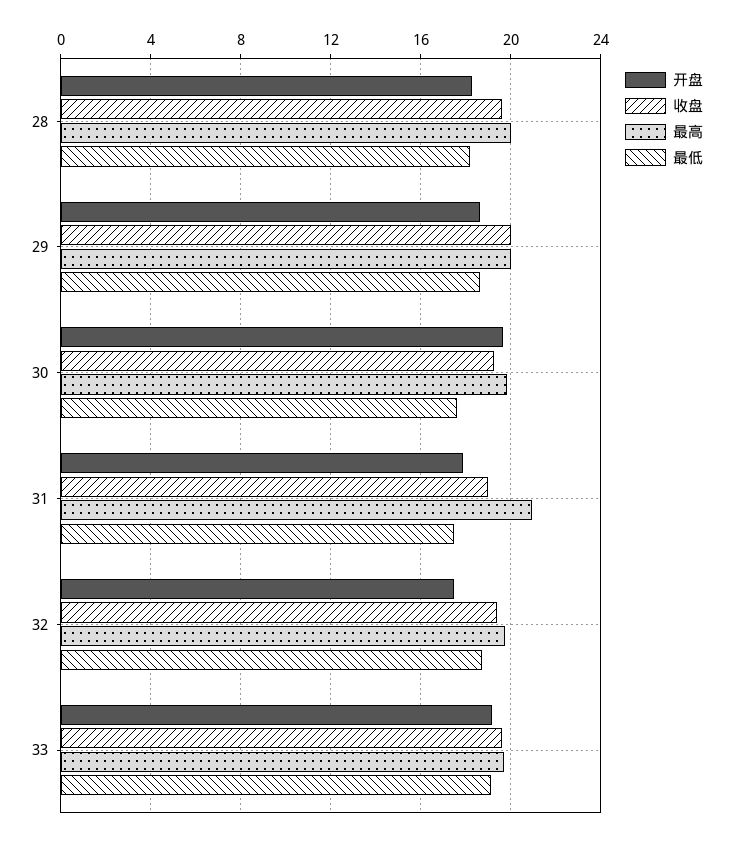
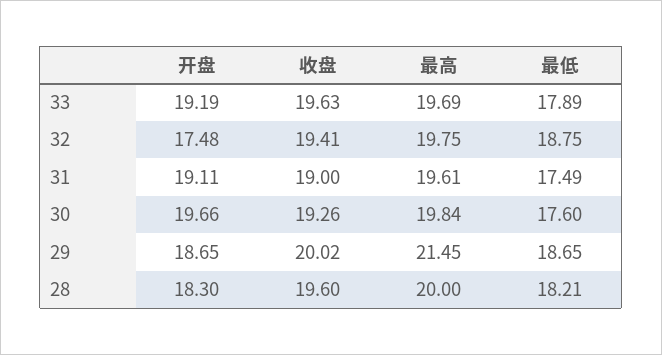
最高, 29: 20 -> 21.45
开盘, 31: 18 -> 19.11
最高, 31: 21 -> 19.61
最低, 33: 19 -> 17.89

